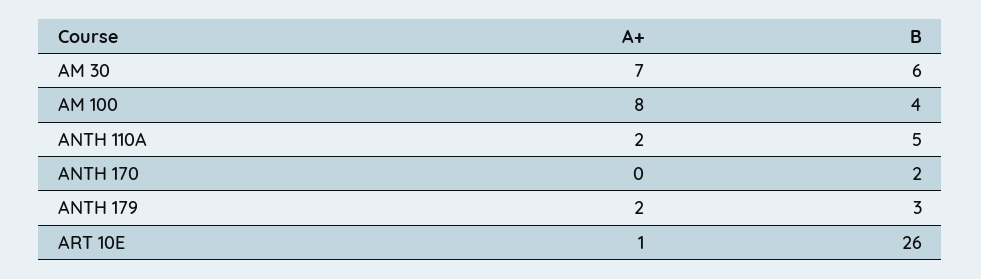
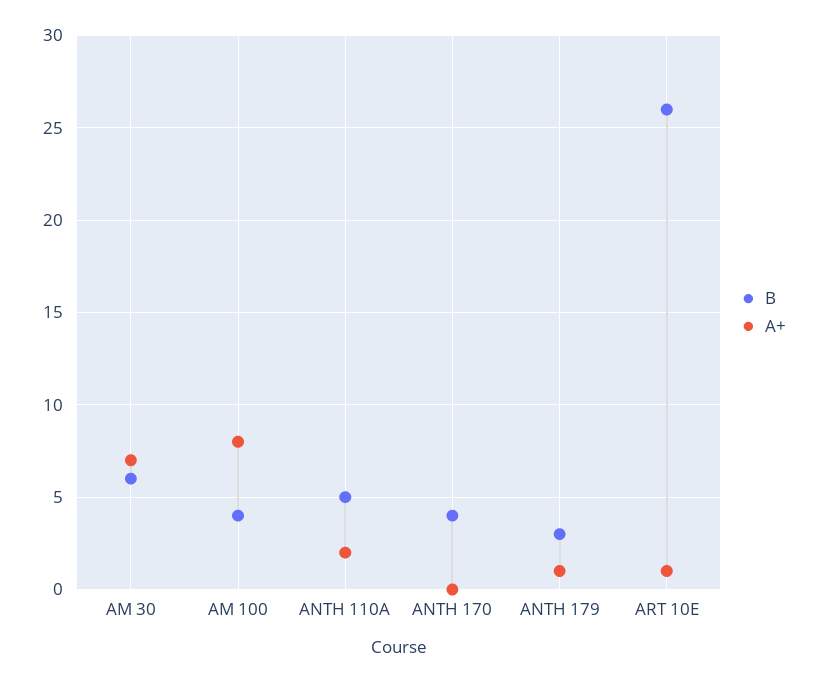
B, ANTH 170: 2 -> 4
A+, ANTH 179: 2 -> 1

